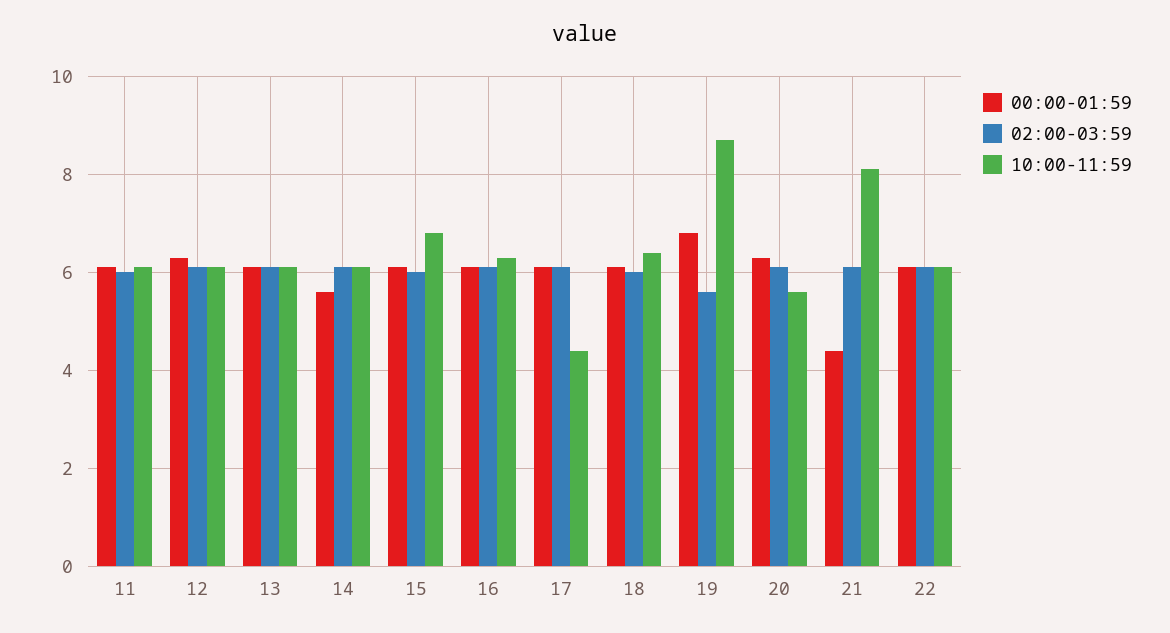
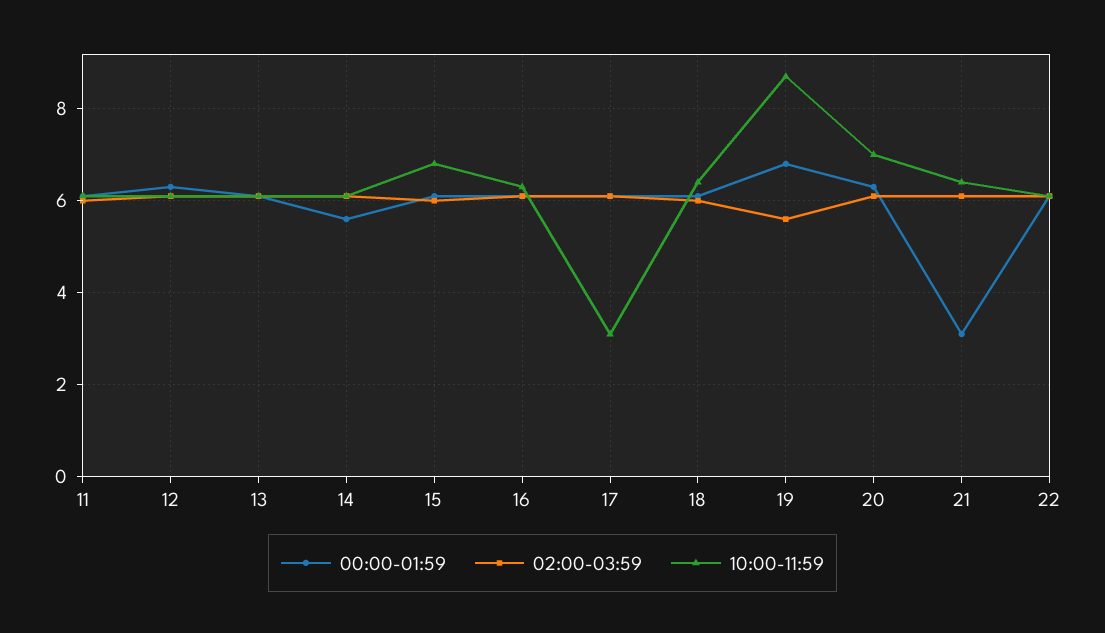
10:00-11:59, 17: 4.5 -> 3
10:00-11:59, 20: 5.5 -> 7
00:00-01:59, 21: 4.5 -> 3
10:00-11:59, 21: 8 -> 6.5

